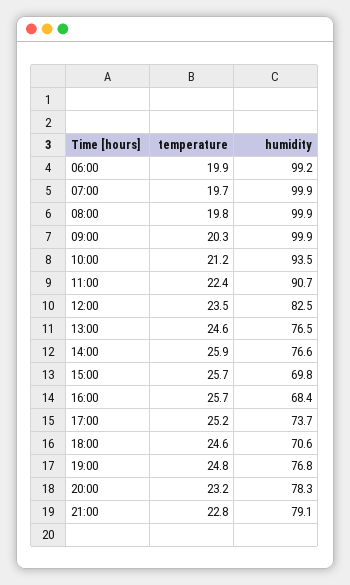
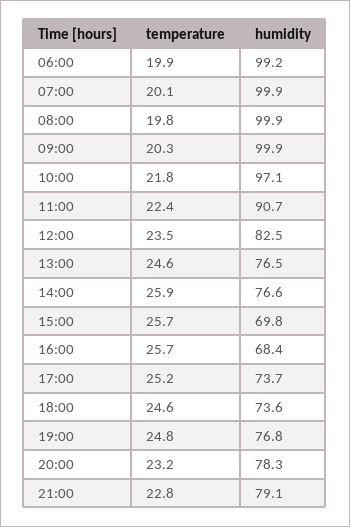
temperature, 07:00: 19.7 -> 20.1
temperature, 10:00: 21.2 -> 21.8
humidity, 10:00: 93.5 -> 97.1
humidity, 18:00: 70.6 -> 73.6

